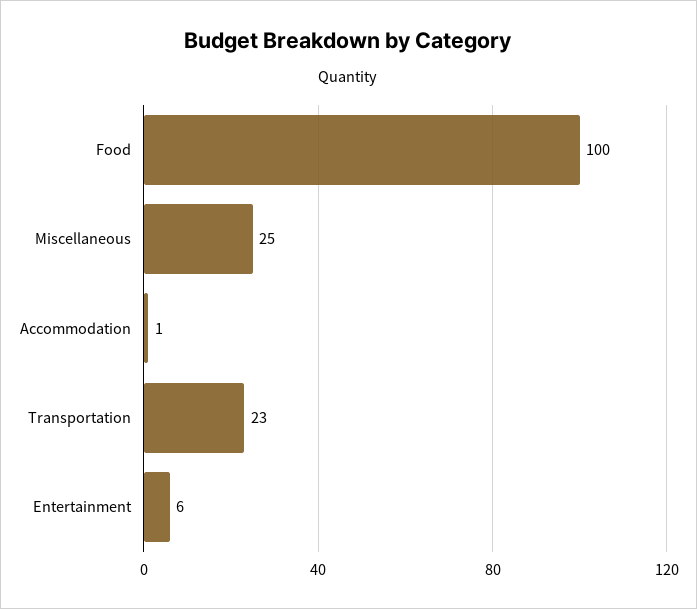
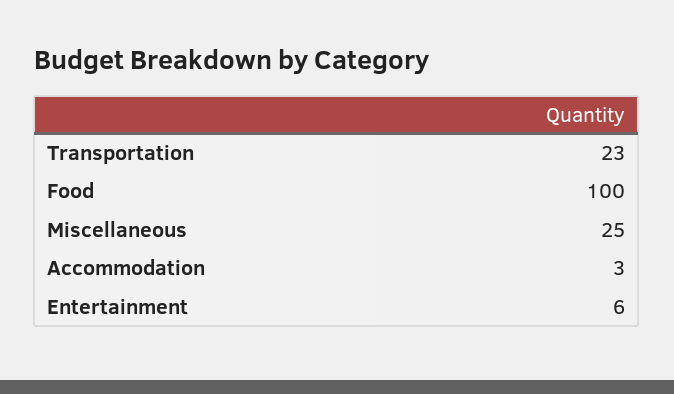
Accommodation: 1 -> 3

